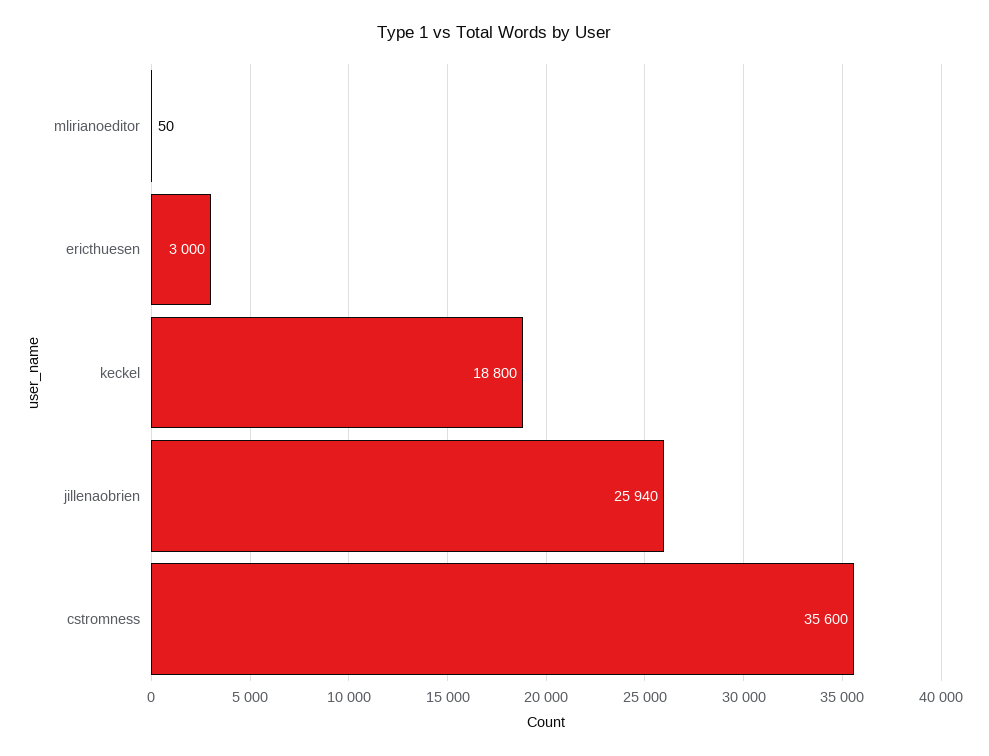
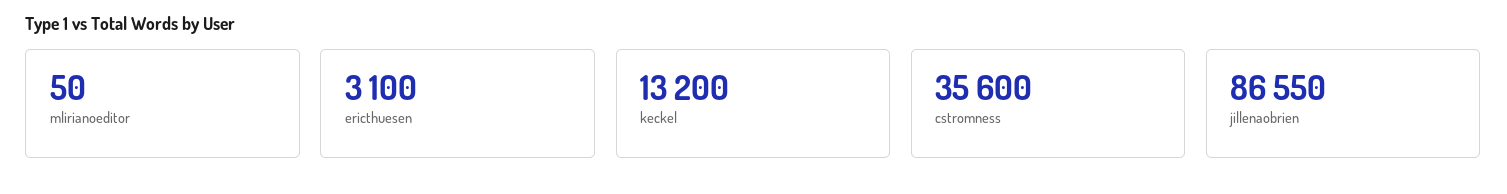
ericthuesen: 3000 -> 3100
keckel: 18800 -> 13200
jillenaobrien: 25940 -> 86550

